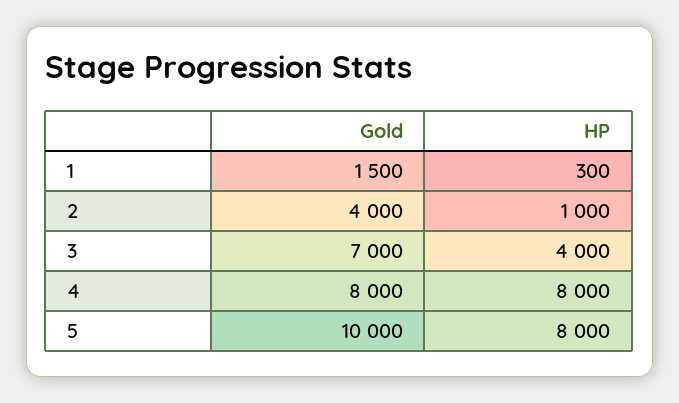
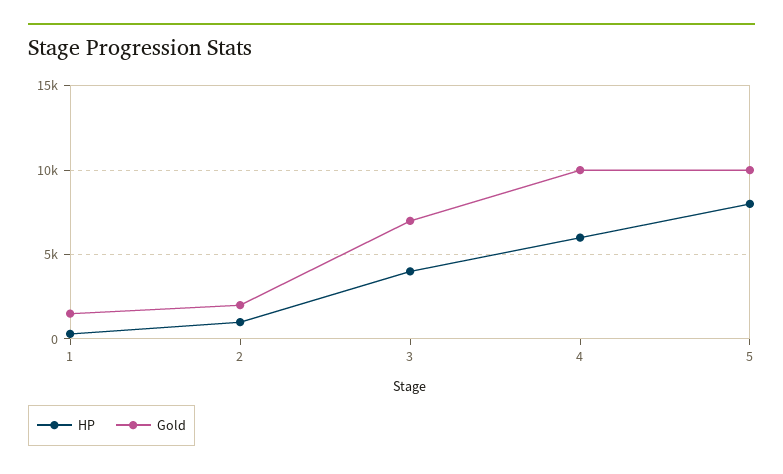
Gold, 2: 4000 -> 2000
Gold, 4: 8000 -> 10000
HP, 4: 8000 -> 6000

